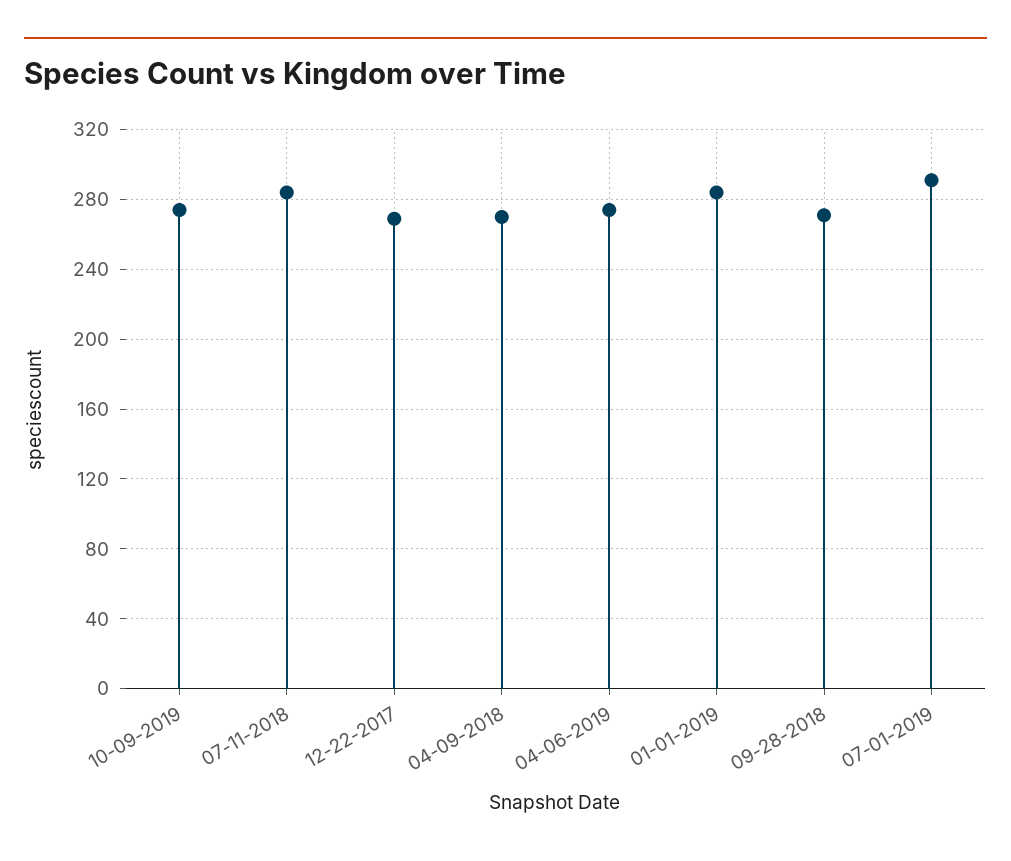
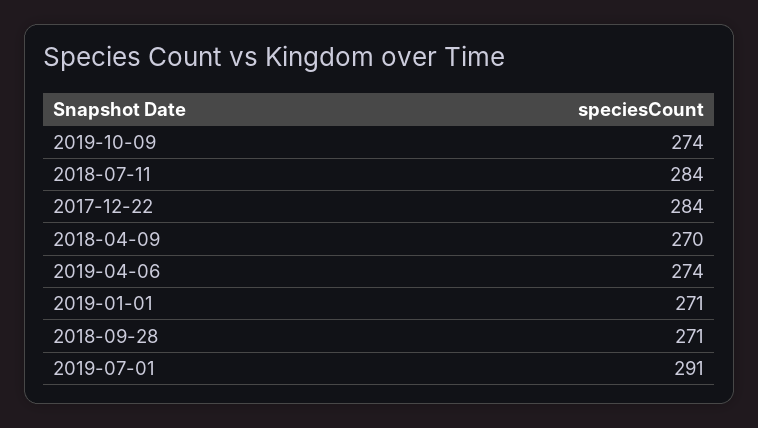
12-22-2017: 270 -> 284
01-01-2019: 285 -> 271

